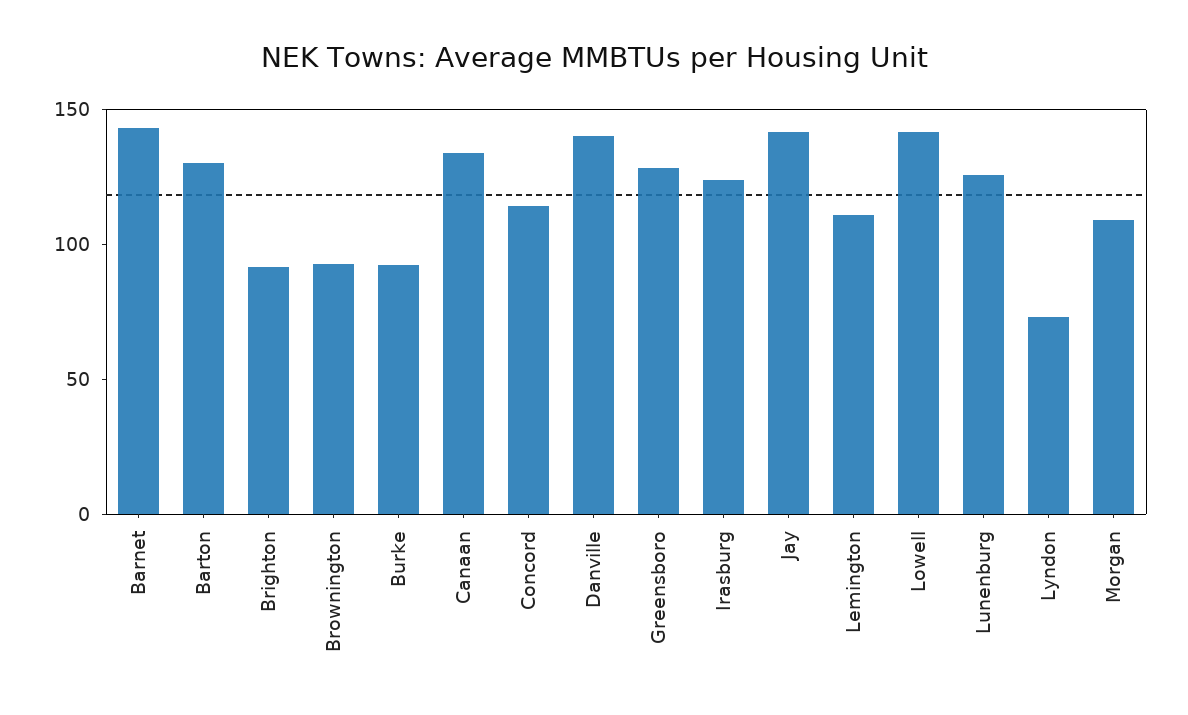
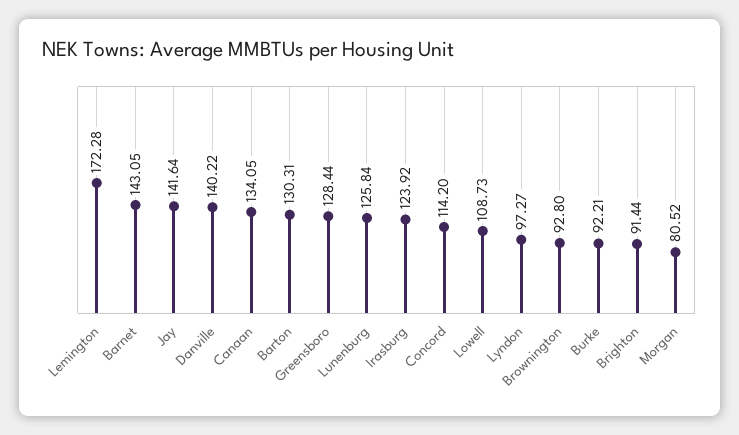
Lemington: 110 -> 172.28
Lowell: 140 -> 108.73
Lyndon: 70 -> 97.27
Morgan: 110 -> 80.52

